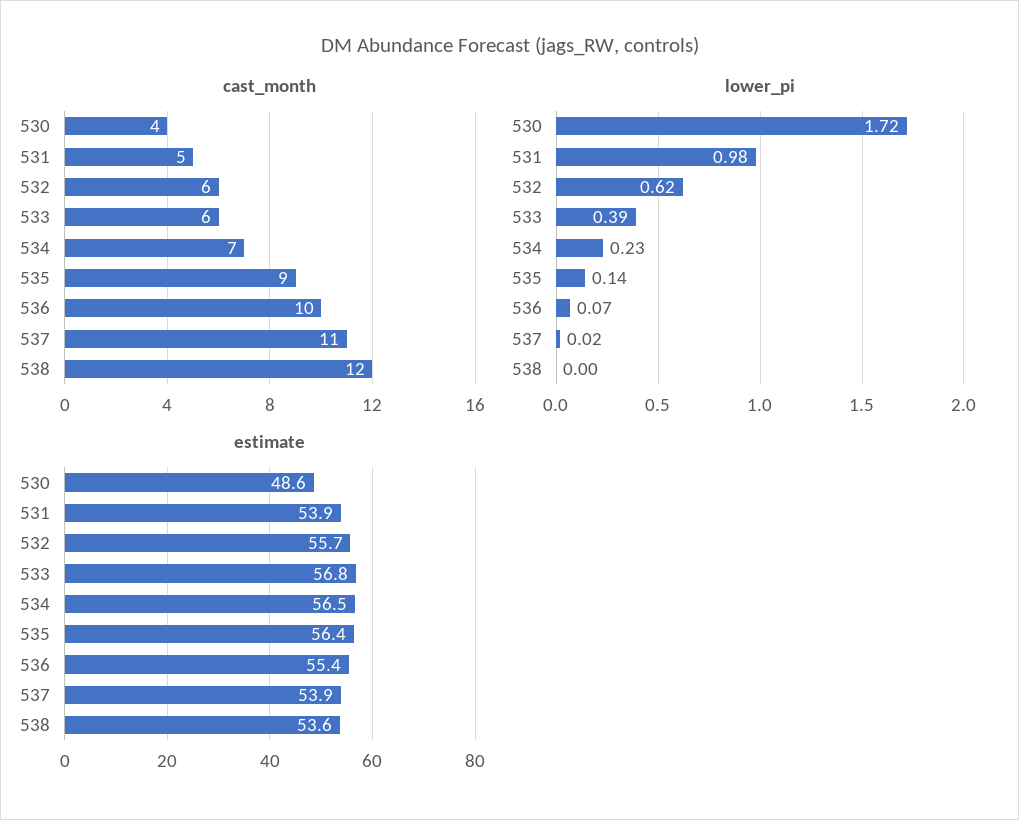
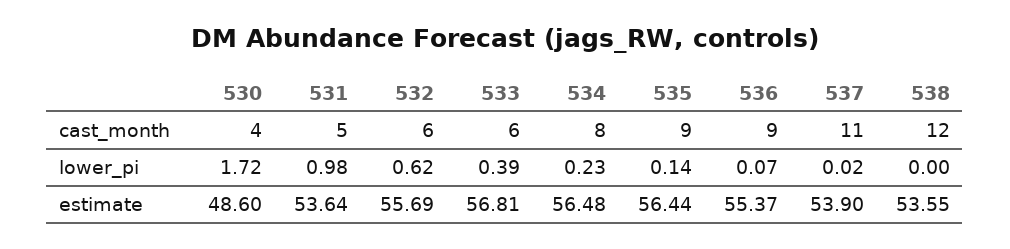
cast_month, 534: 7 -> 8
cast_month, 536: 10 -> 9
estimate, 531: 53.9 -> 53.64

